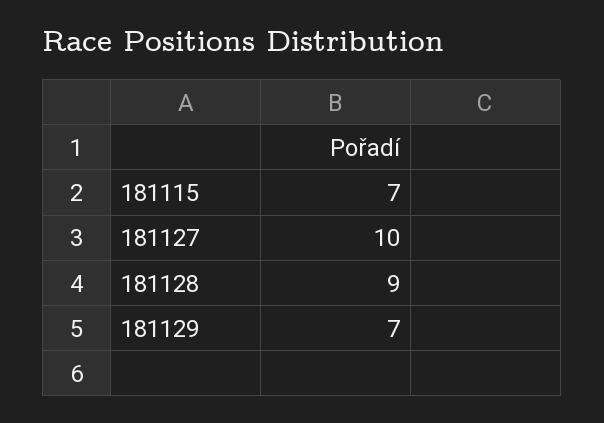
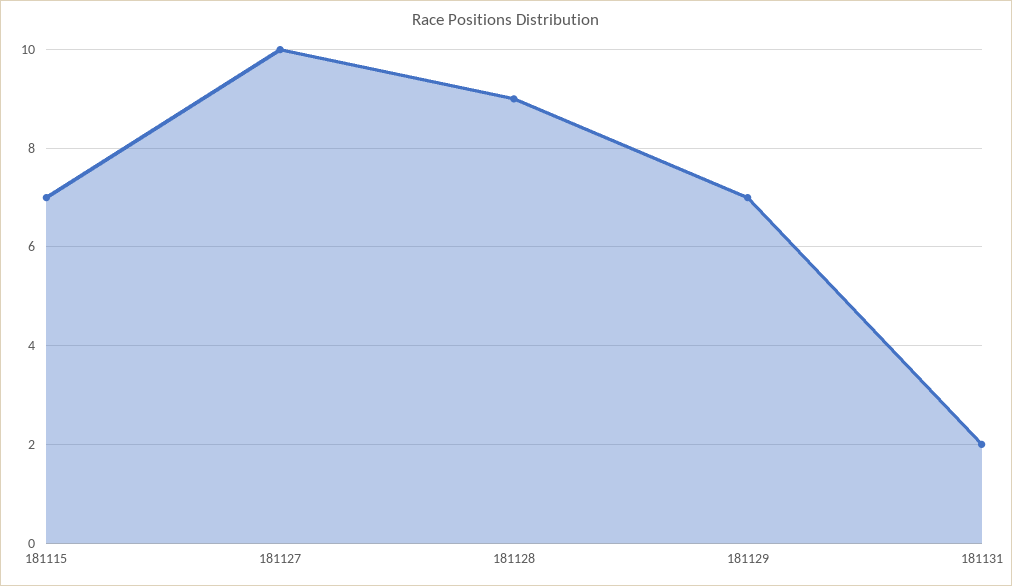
181131: none -> 2

